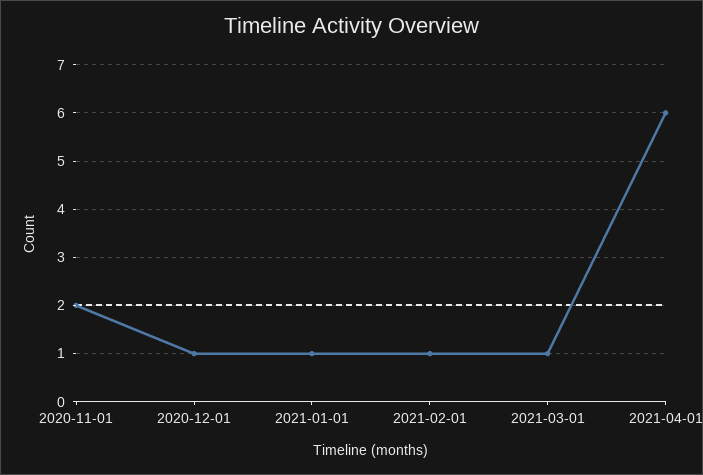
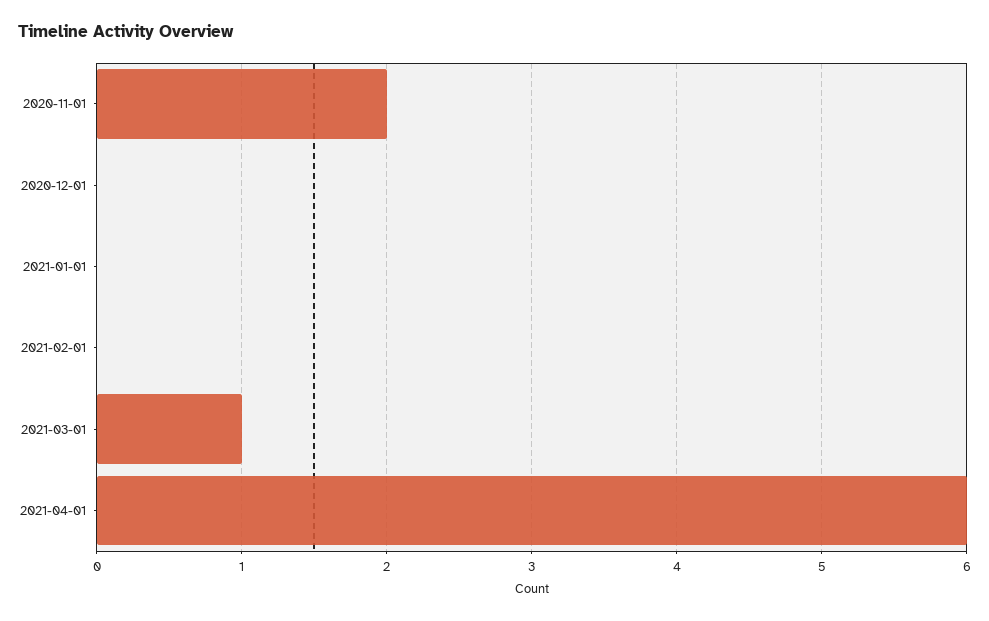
2020-12-01: 1 -> 0
2021-01-01: 1 -> 0
2021-02-01: 1 -> 0

